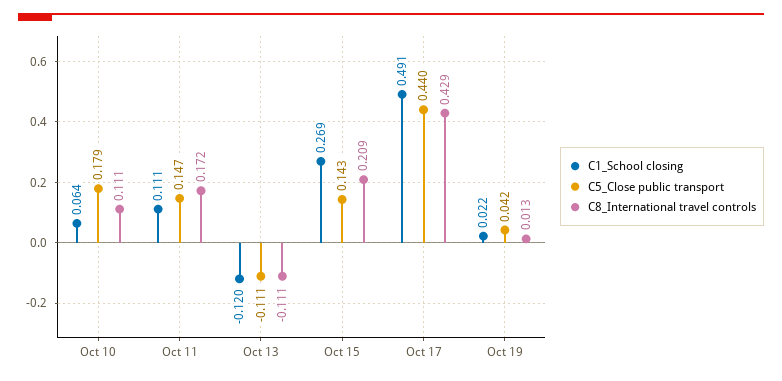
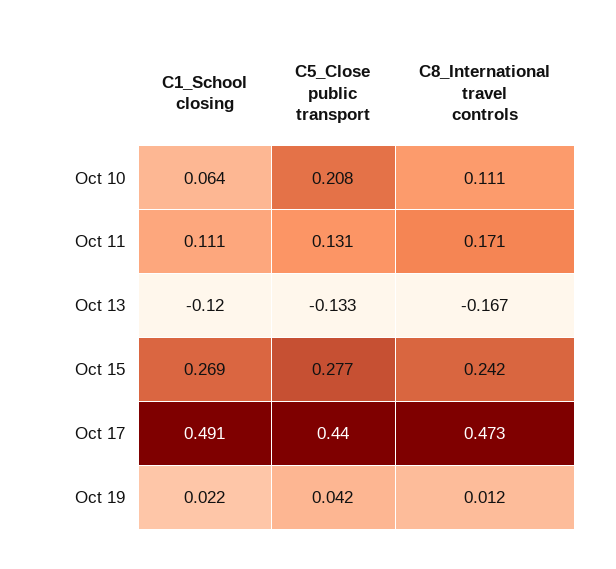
C5_Close public transport, Oct 10: 0.179 -> 0.208
C5_Close public transport, Oct 11: 0.147 -> 0.131
C8_International travel controls, Oct 11: 0.172 -> 0.171
C5_Close public transport, Oct 13: -0.111 -> -0.133
C8_International travel controls, Oct 13: -0.111 -> -0.167
C5_Close public transport, Oct 15: 0.143 -> 0.277
C8_International travel controls, Oct 15: 0.209 -> 0.242
C8_International travel controls, Oct 17: 0.429 -> 0.473
C8_International travel controls, Oct 19: 0.013 -> 0.012

